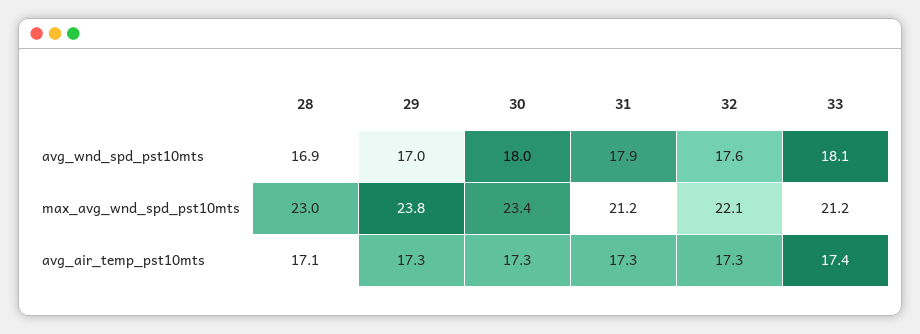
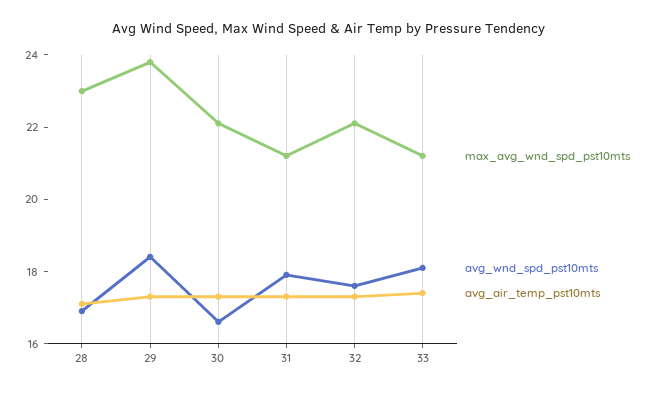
avg_wnd_spd_pst10mts, 29: 17 -> 18.5
avg_wnd_spd_pst10mts, 30: 18 -> 16.5
max_avg_wnd_spd_pst10mts, 30: 23.4 -> 22

